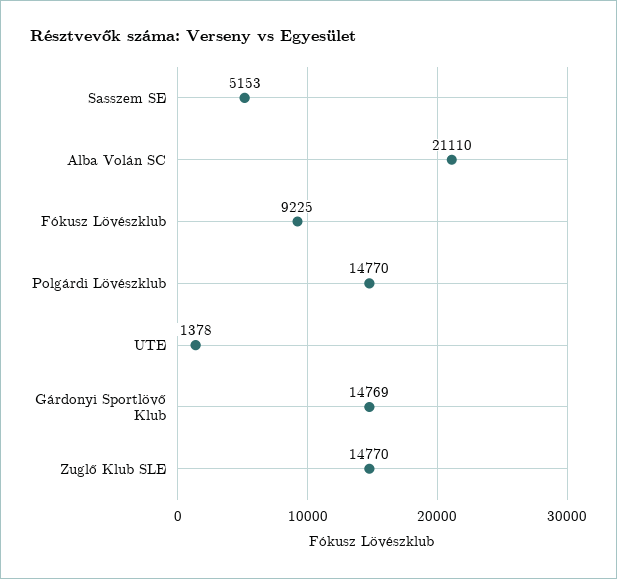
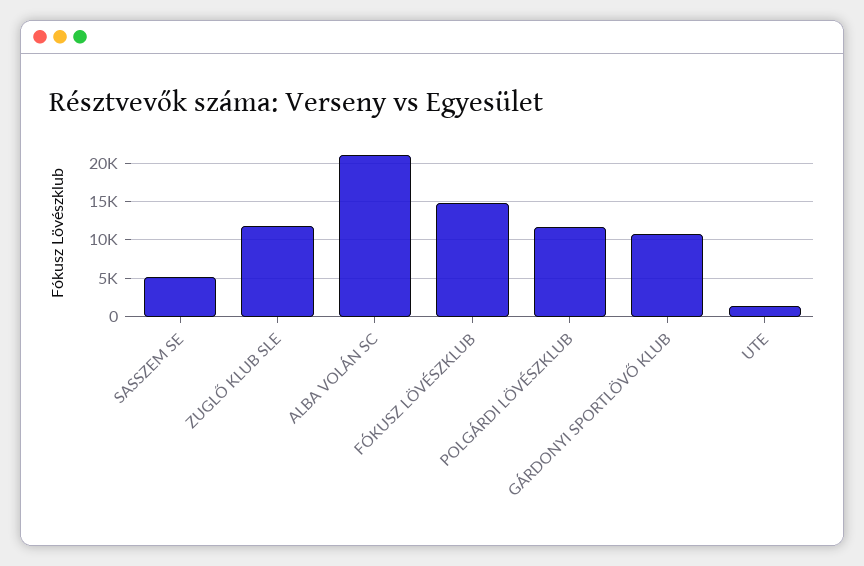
Fókusz Lövészklub: 9225 -> 15000
Polgárdi Lövészklub: 14770 -> 12000
Gárdonyi Sportlövő Klub: 14769 -> 11000
Zuglő Klub SLE: 14770 -> 12000

